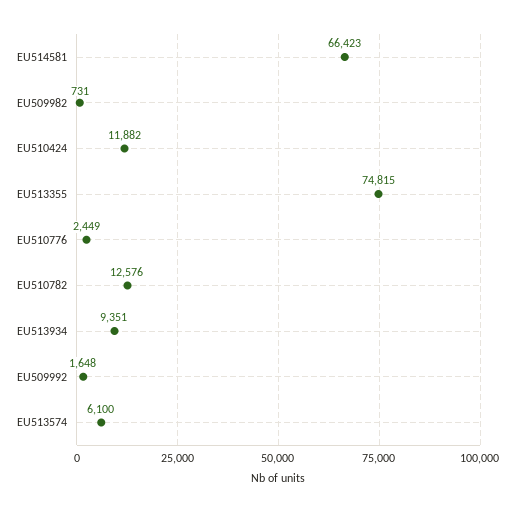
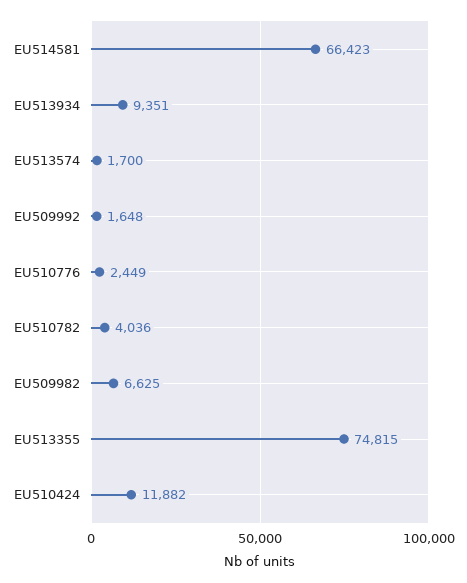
EU509982: 731 -> 6625
EU510782: 12576 -> 4036
EU513574: 6100 -> 1700

